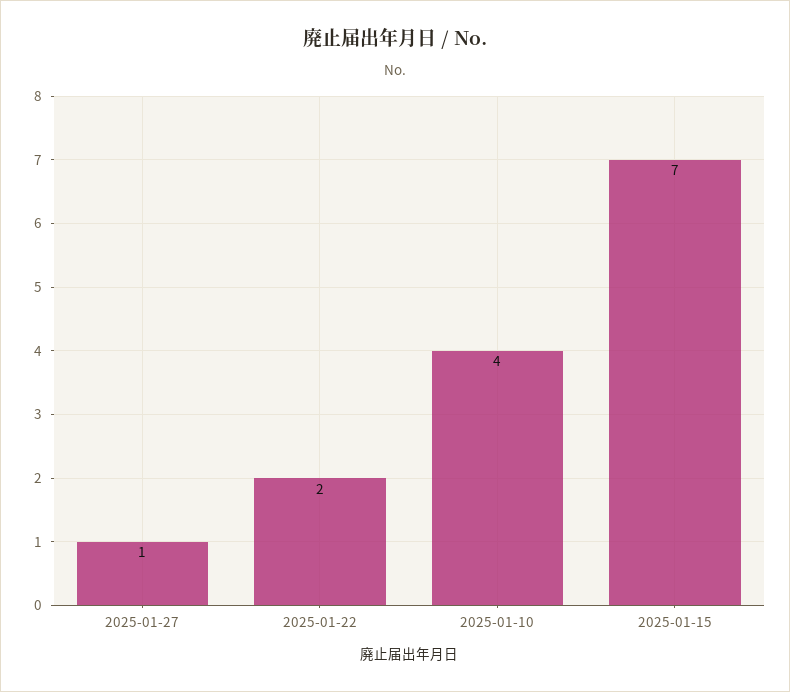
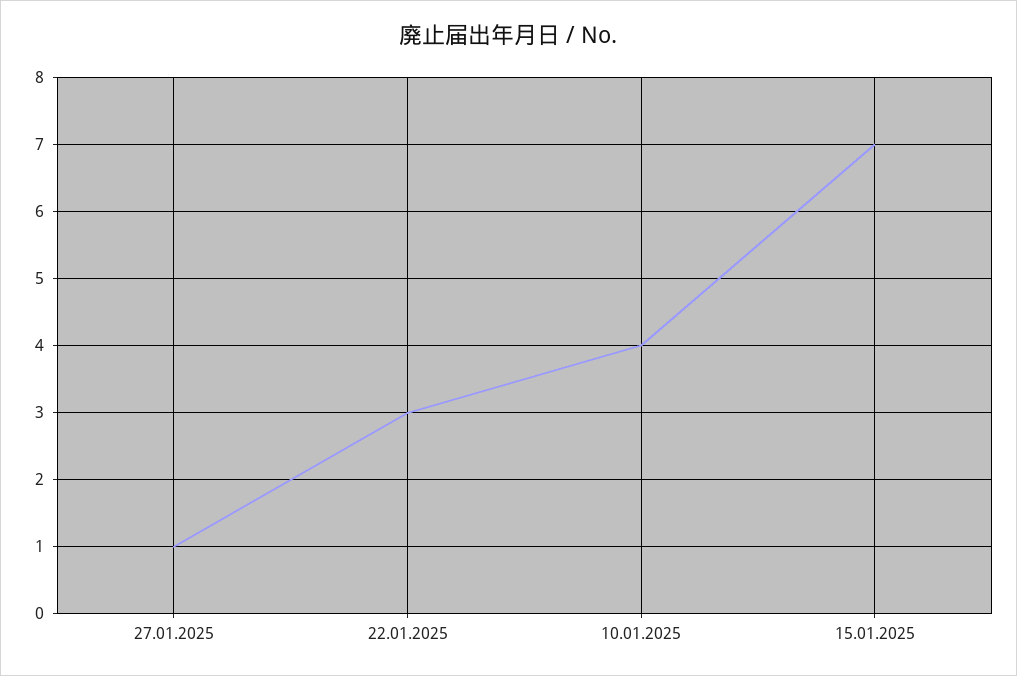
2025-01-22: 2 -> 3

